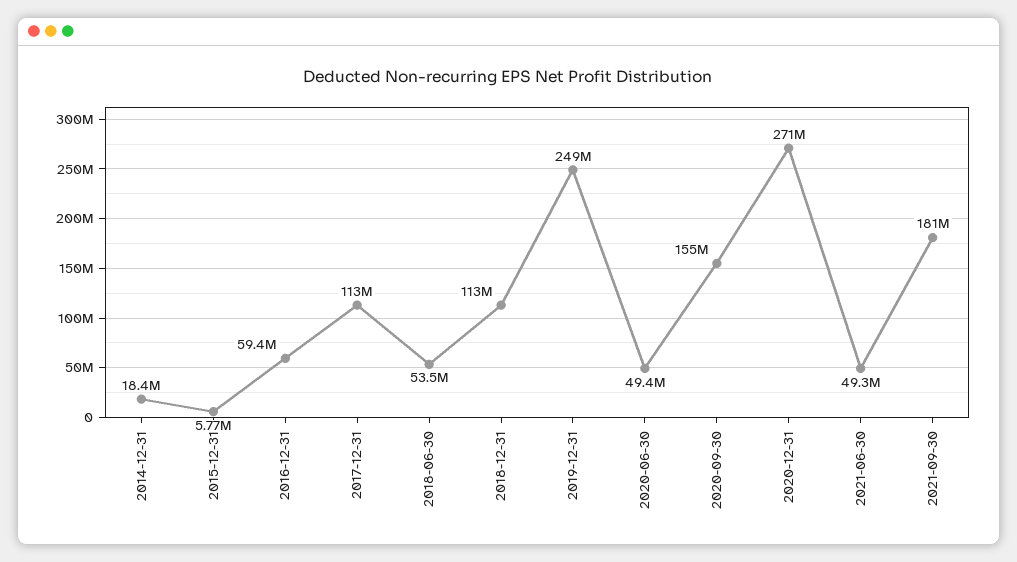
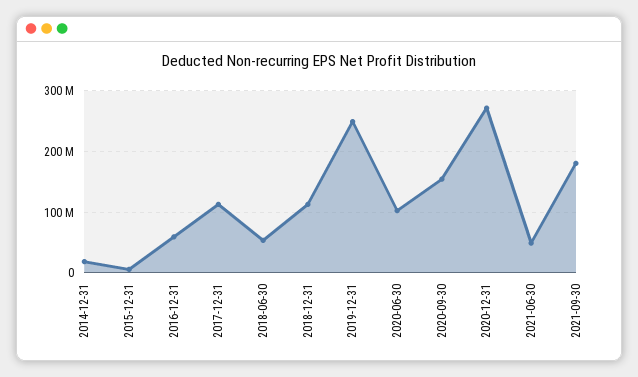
2020-06-30: 49400000 -> 100000000

